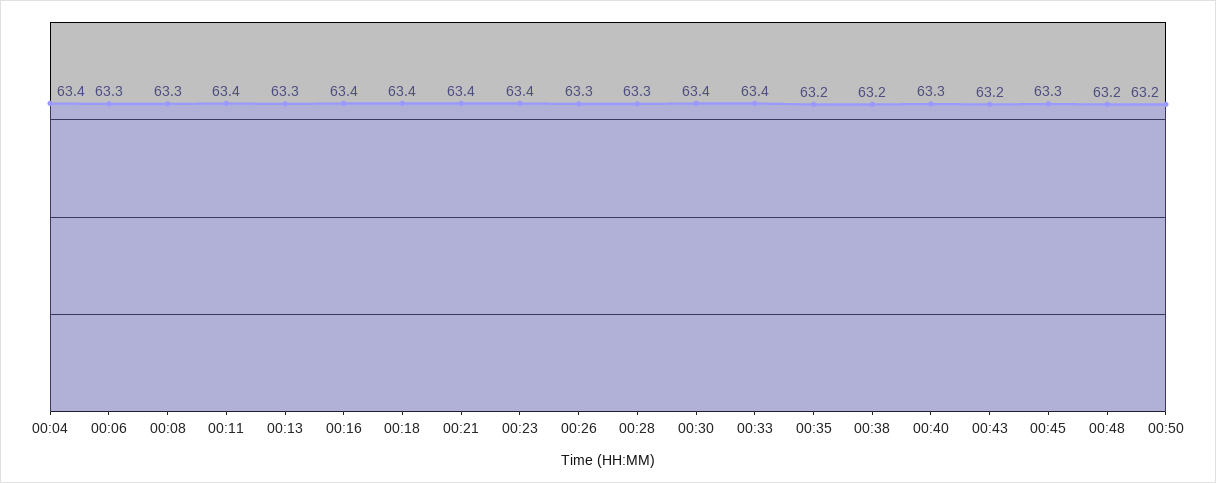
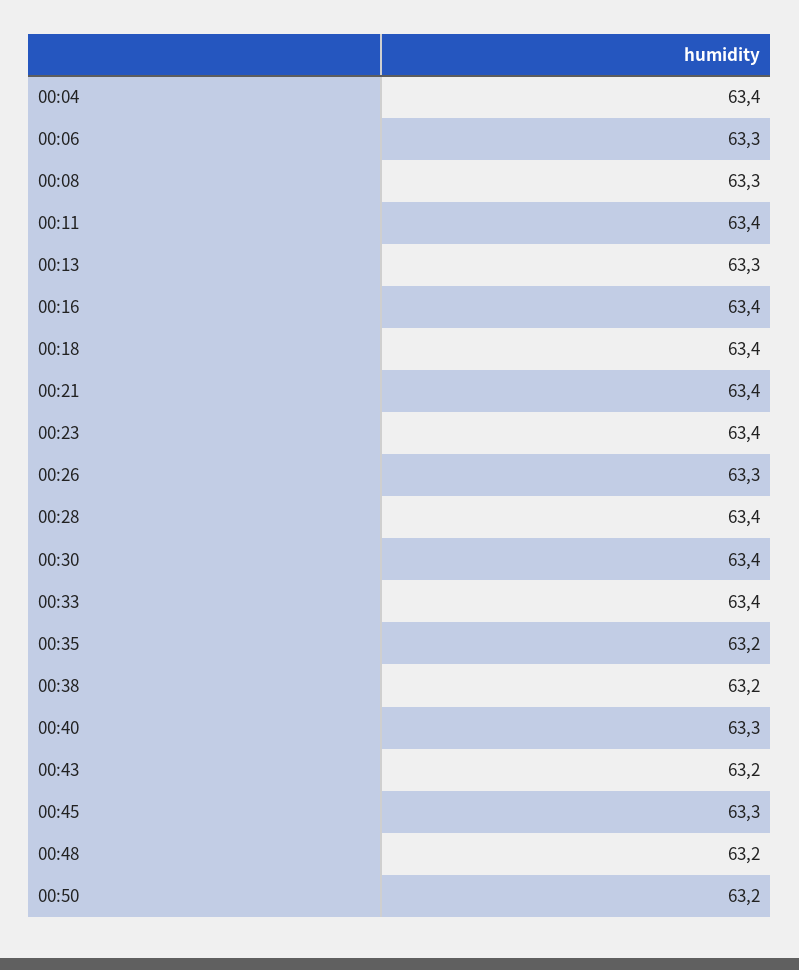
00:28: 63.3 -> 63.4

